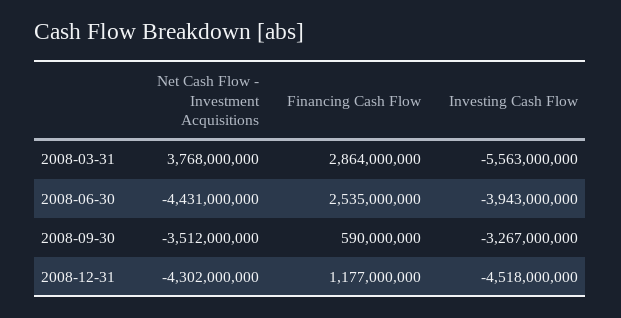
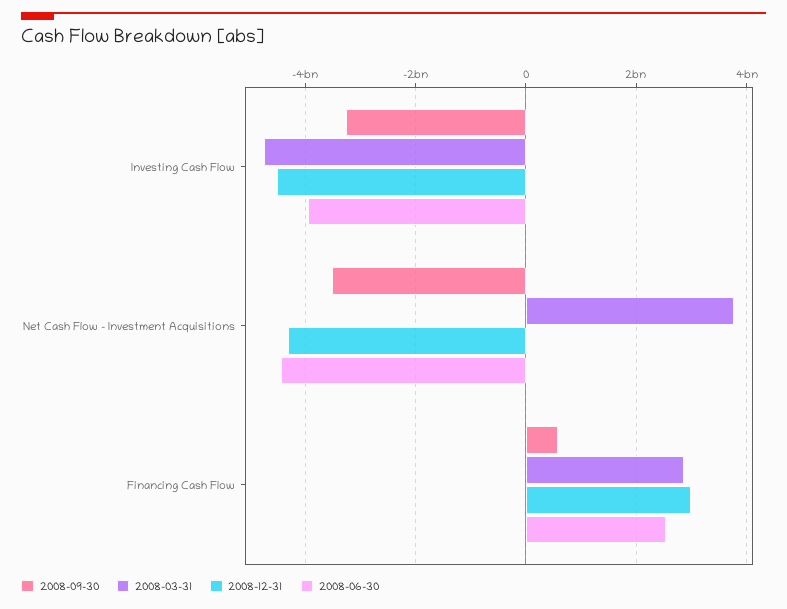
2008-03-31, Investing Cash Flow: -5563000000 -> -4800000000
2008-12-31, Financing Cash Flow: 1177000000 -> 3000000000

